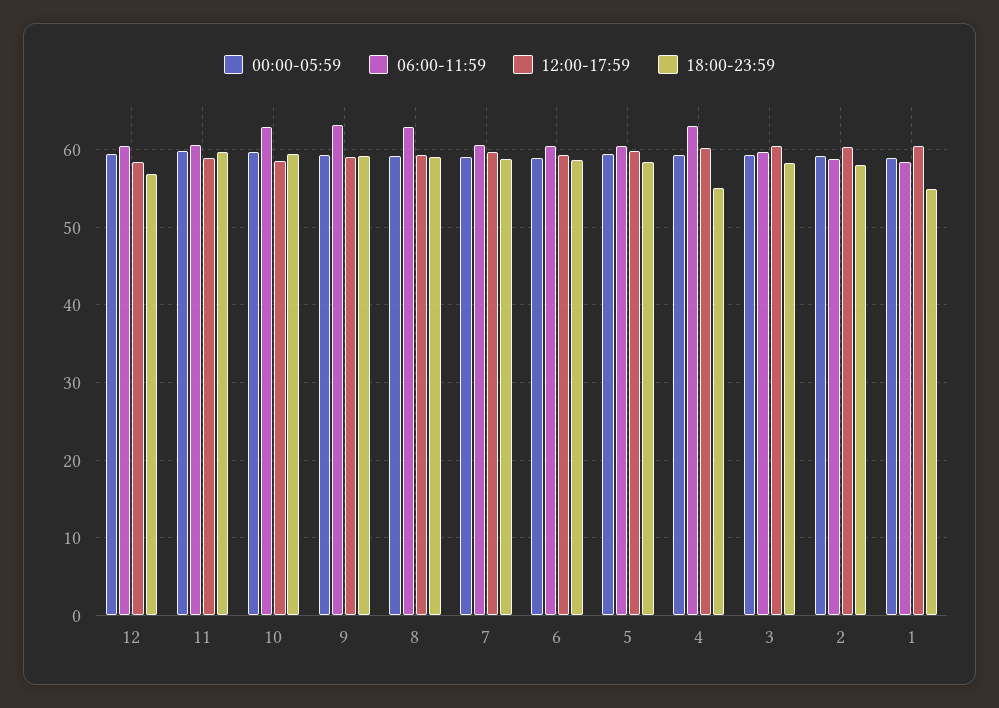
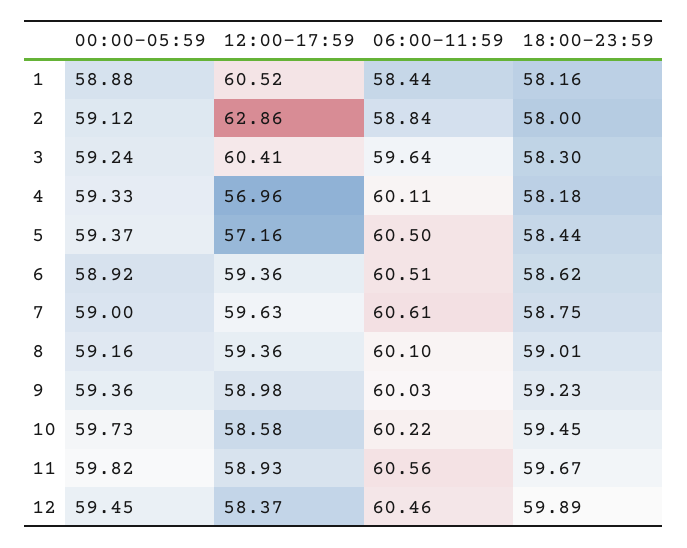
18:00-23:59, 12: 57 -> 59.89
06:00-11:59, 10: 63 -> 60.22
06:00-11:59, 9: 63 -> 60.03
06:00-11:59, 8: 63 -> 60.1
12:00-17:59, 5: 60 -> 57.16
06:00-11:59, 4: 63 -> 60.11
12:00-17:59, 4: 60 -> 56.96
18:00-23:59, 4: 55 -> 58.18
12:00-17:59, 2: 60 -> 62.86
18:00-23:59, 1: 55 -> 58.16

